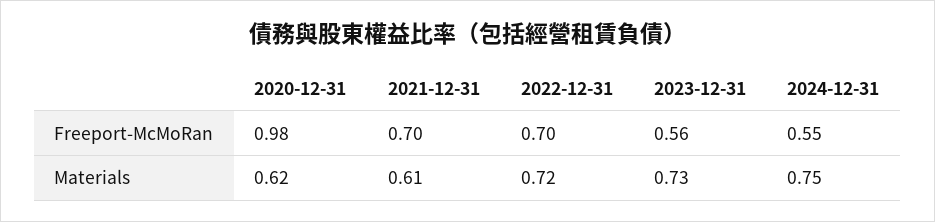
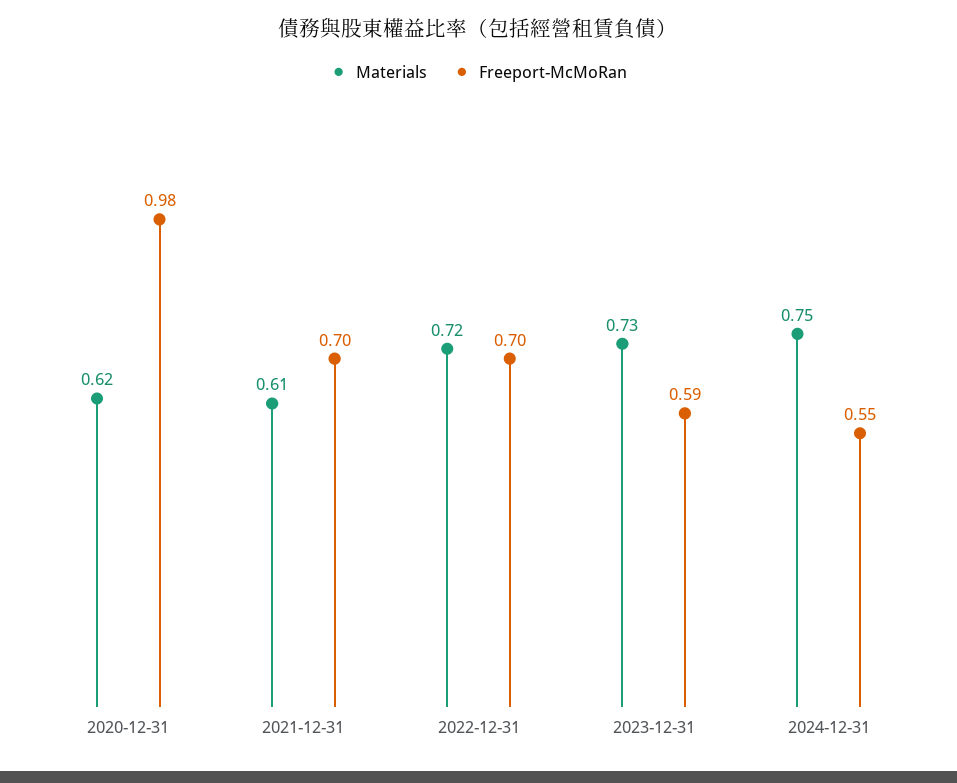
Freeport-McMoRan, 2023-12-31: 0.56 -> 0.59

